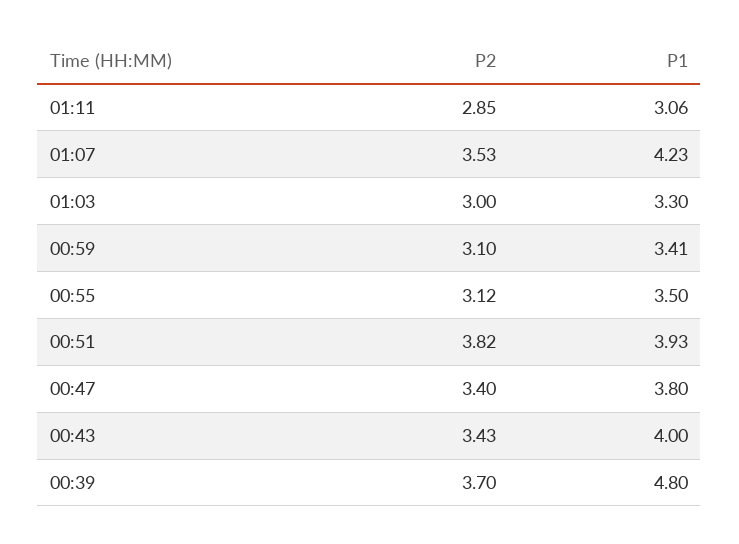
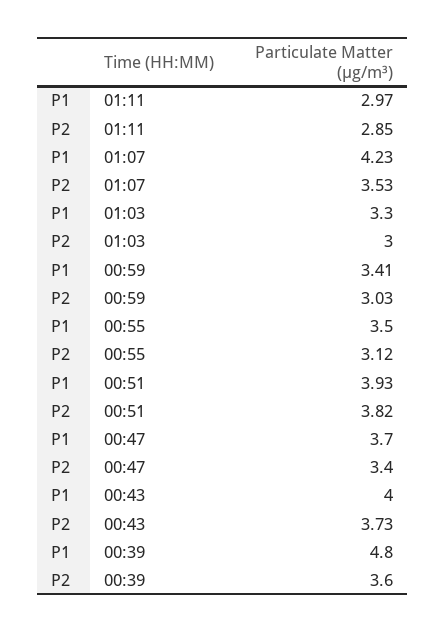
P1, 01:11: 3.06 -> 2.97
P2, 00:59: 3.1 -> 3.03
P1, 00:47: 3.8 -> 3.7
P2, 00:43: 3.43 -> 3.73
P2, 00:39: 3.7 -> 3.6

